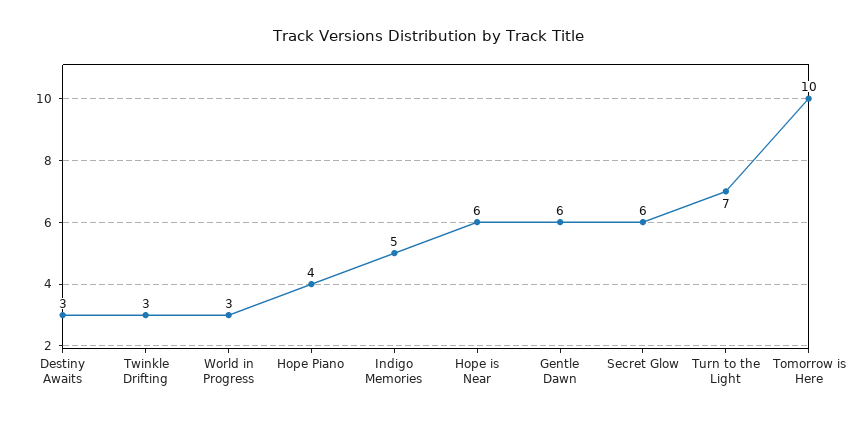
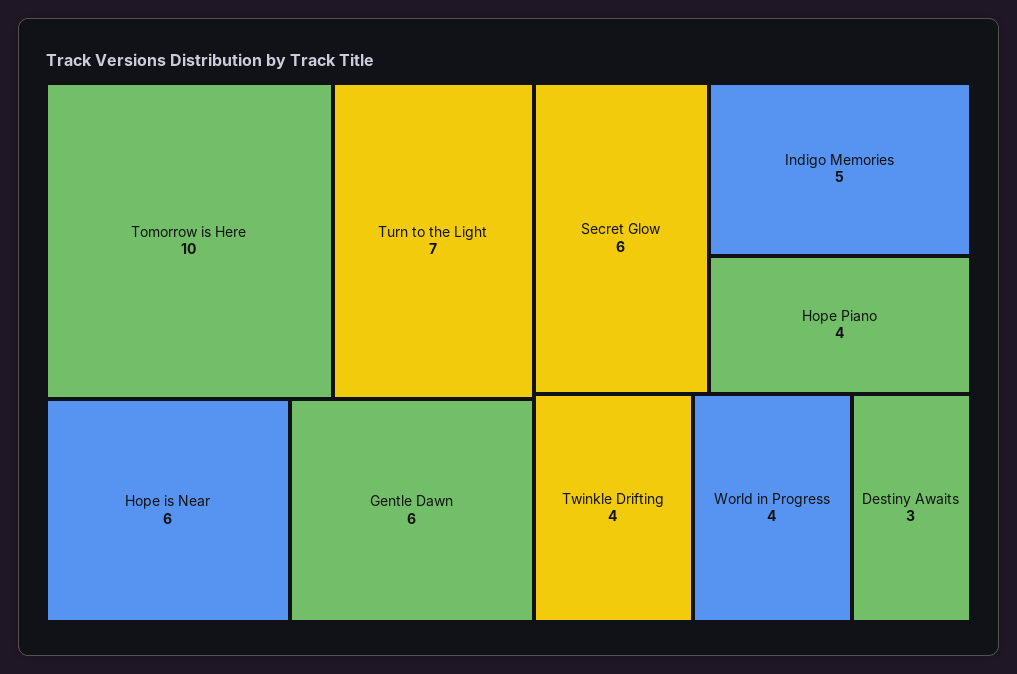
Twinkle Drifting: 3 -> 4
World in Progress: 3 -> 4

